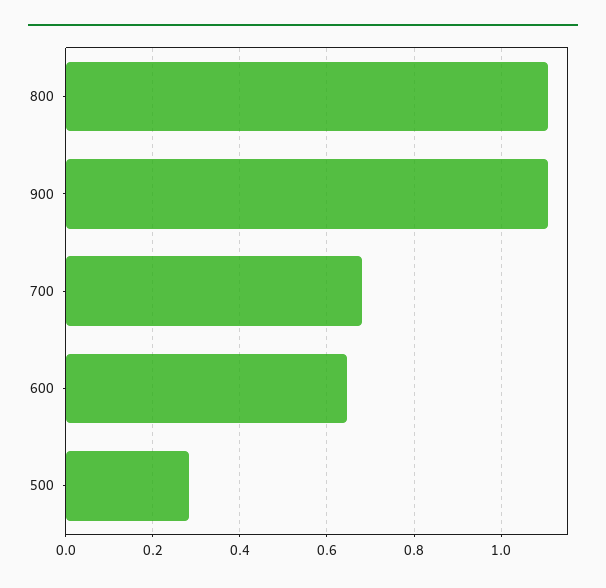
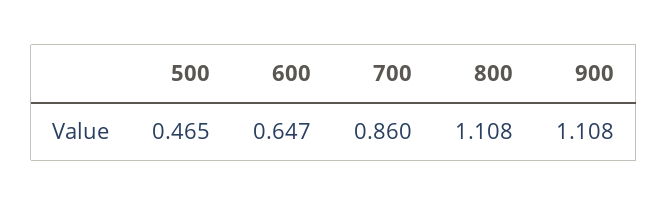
700: 0.68 -> 0.86
500: 0.28 -> 0.465

